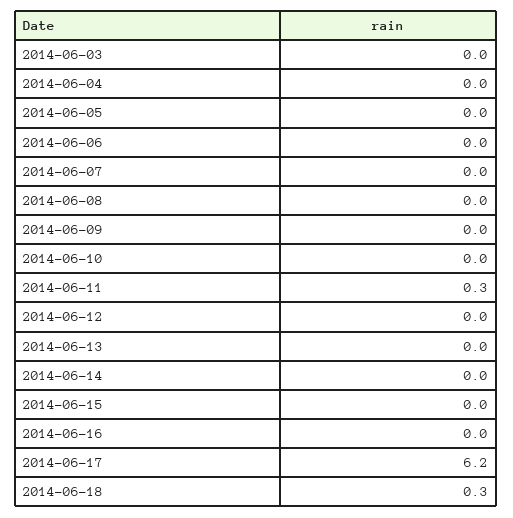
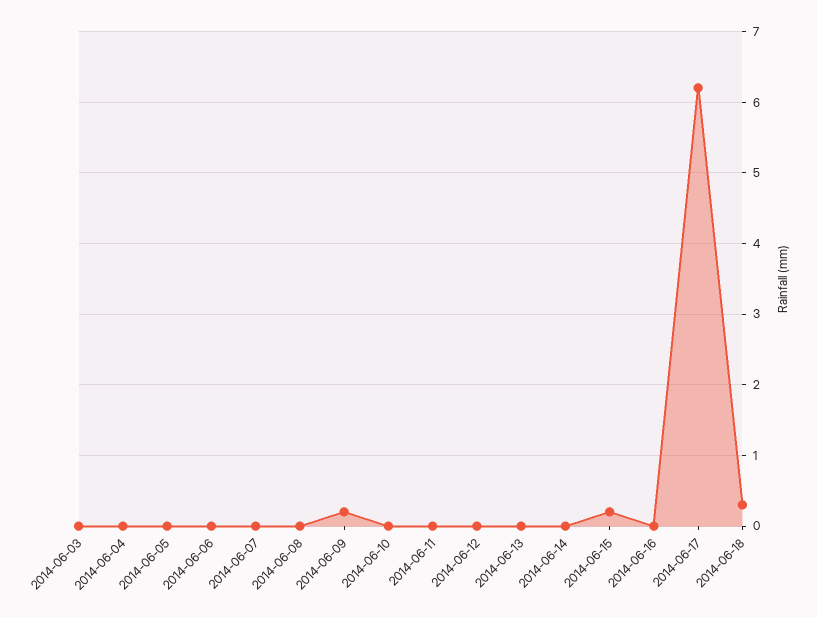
2014-06-09: 0 -> 0.2
2014-06-11: 0.3 -> 0
2014-06-15: 0 -> 0.2

